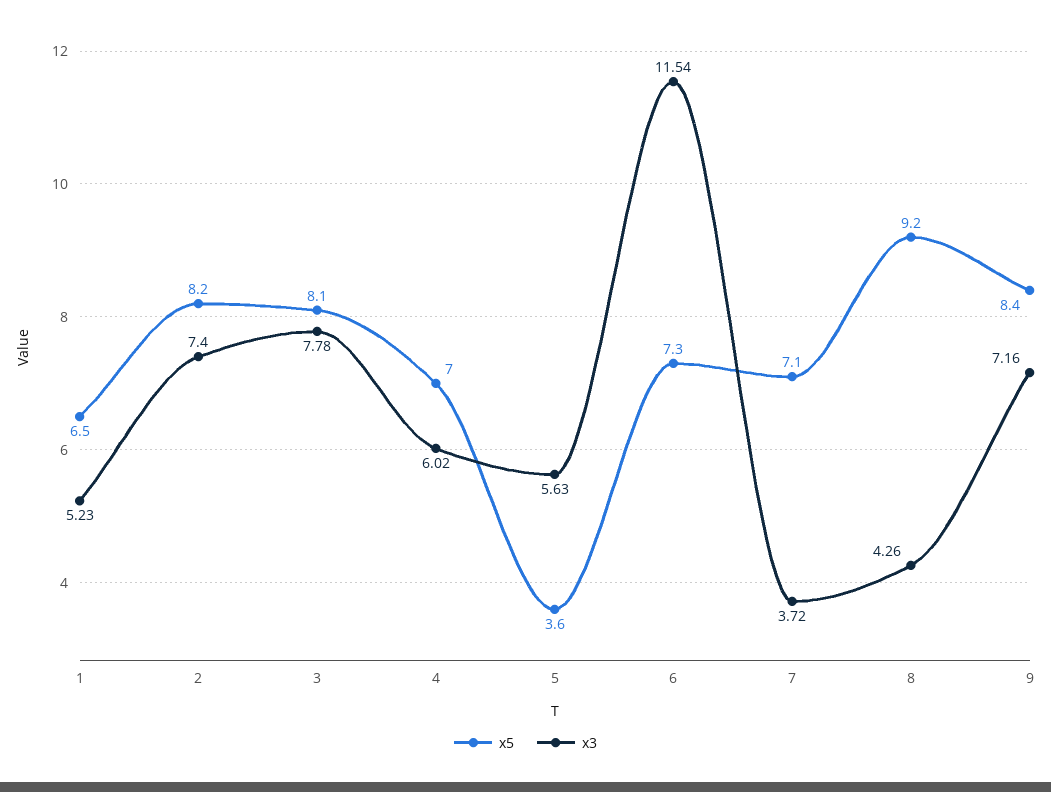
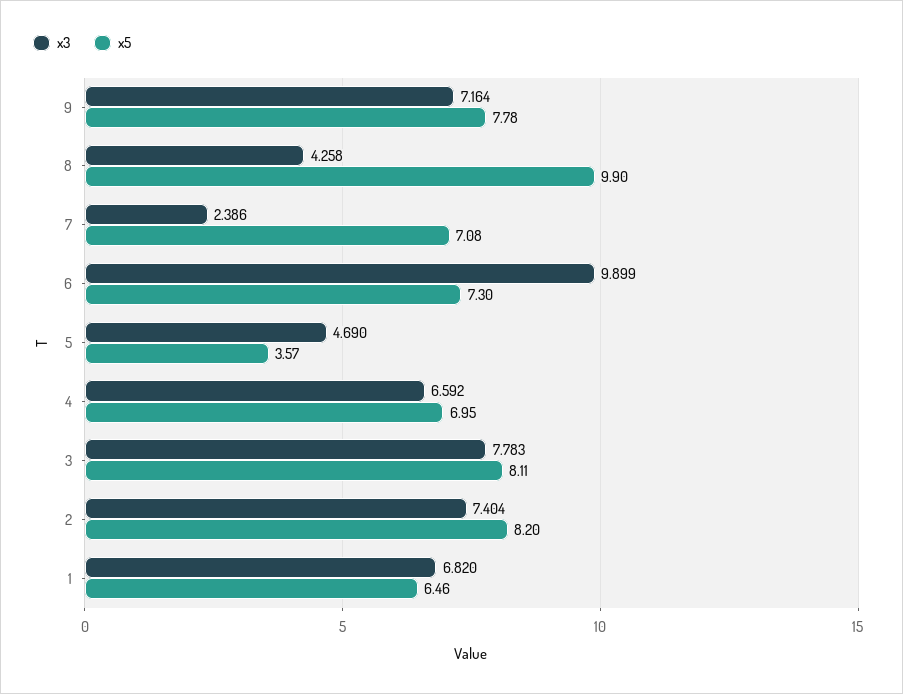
x3, 1: 5.23 -> 6.82
x3, 4: 6.02 -> 6.592
x3, 5: 5.63 -> 4.69
x3, 6: 11.54 -> 9.899
x3, 7: 3.72 -> 2.386
x5, 8: 9.2 -> 9.9
x5, 9: 8.4 -> 7.78

